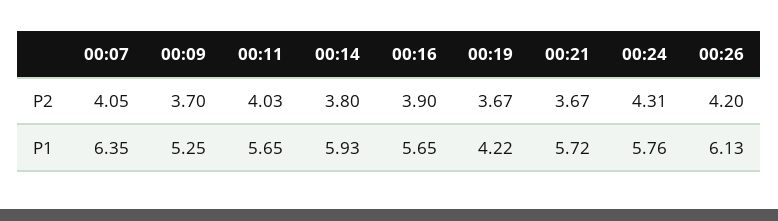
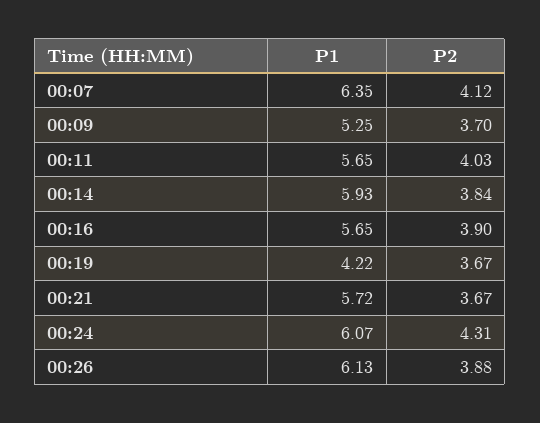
00:07, P2: 4.05 -> 4.12
00:14, P2: 3.8 -> 3.84
00:26, P2: 4.2 -> 3.88
00:24, P1: 5.76 -> 6.07

